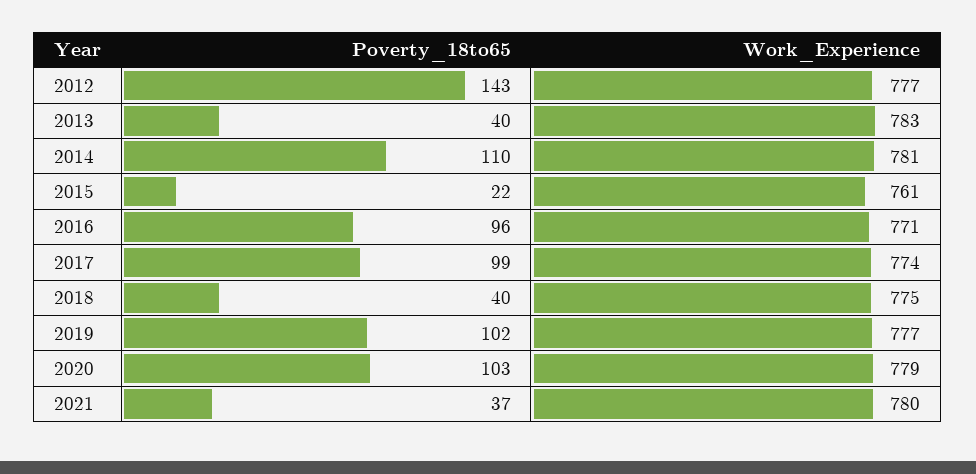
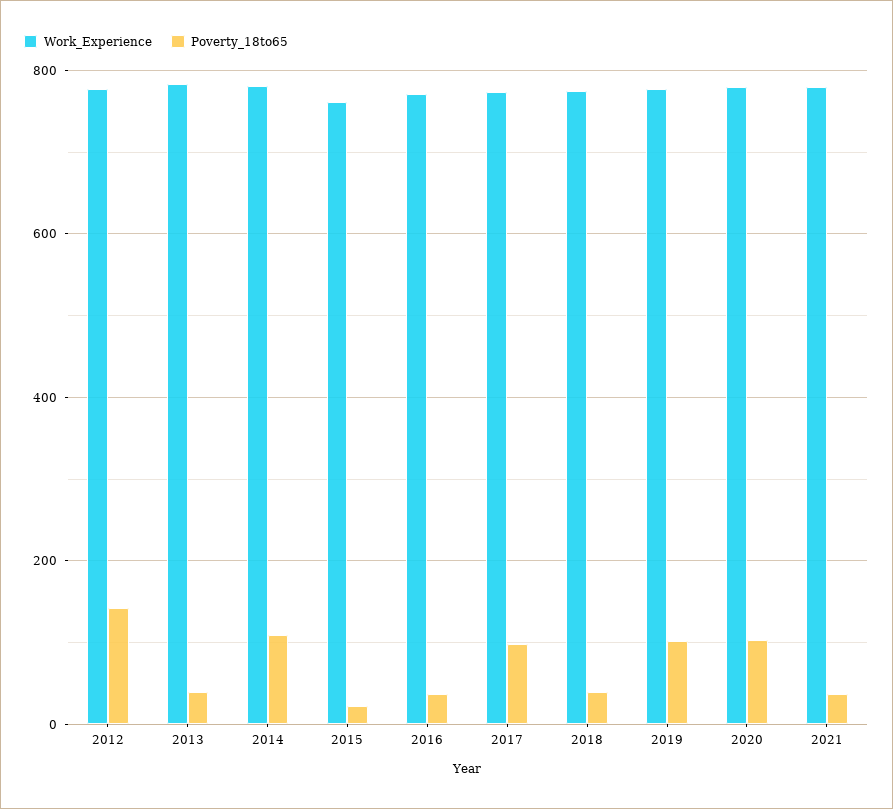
Poverty_18to65, 2016: 96 -> 40

